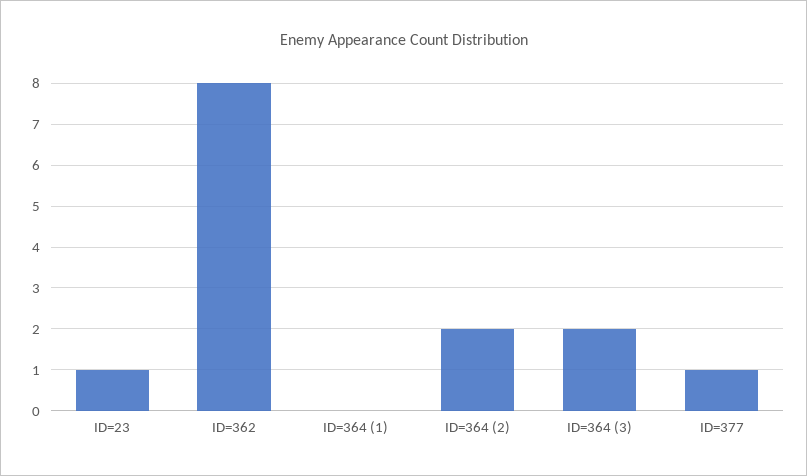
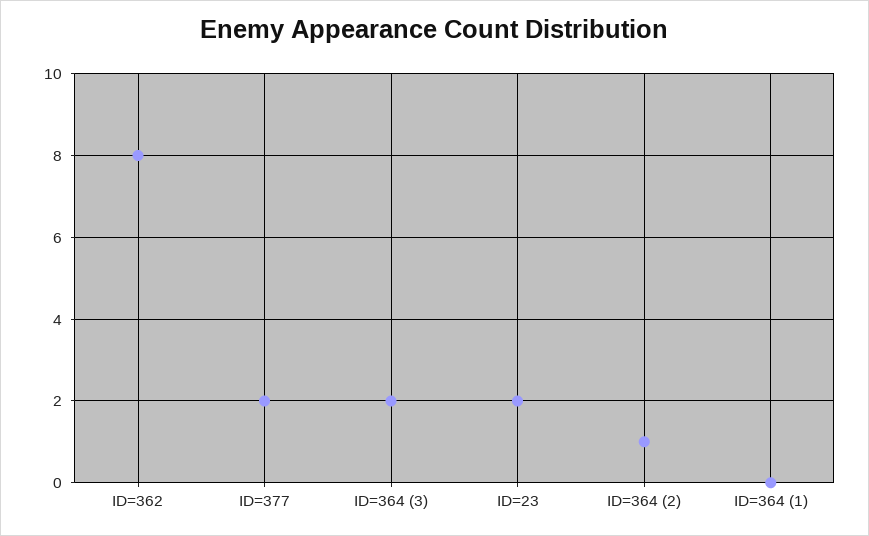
ID=23: 1 -> 2
ID=364 (2): 2 -> 1
ID=377: 1 -> 2

